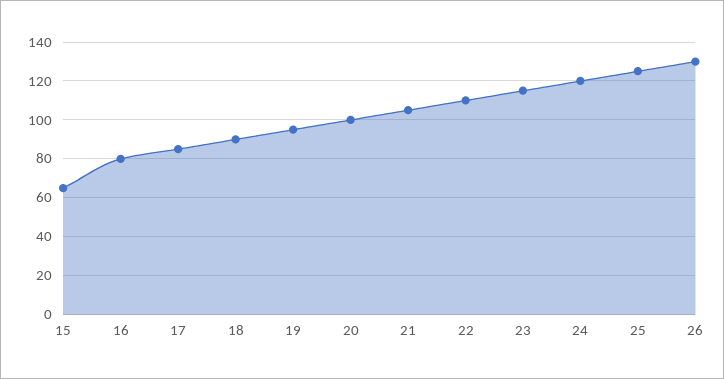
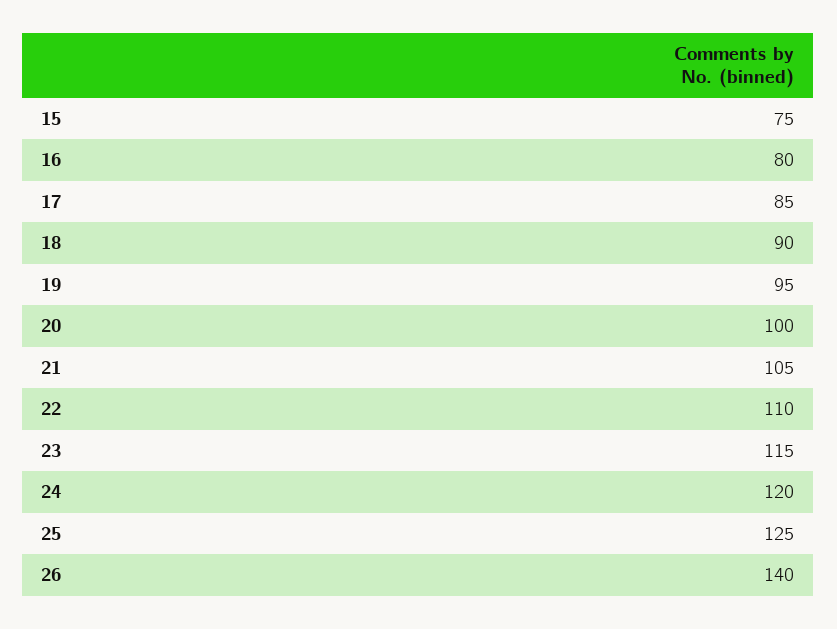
15: 65 -> 75
26: 130 -> 140

